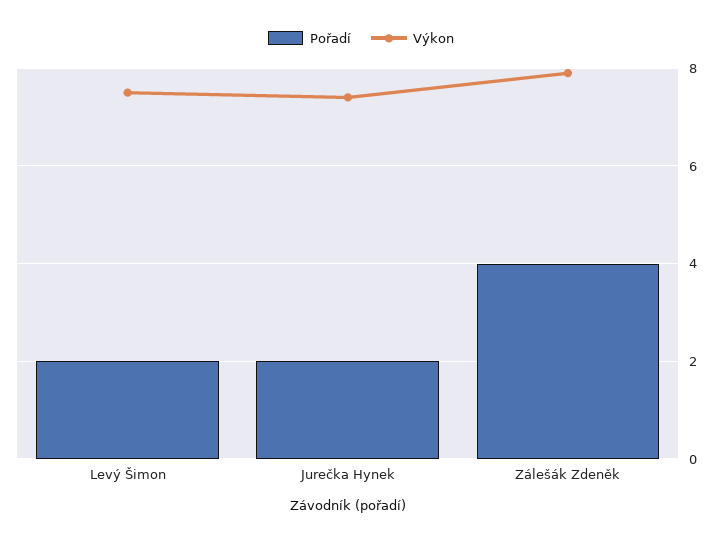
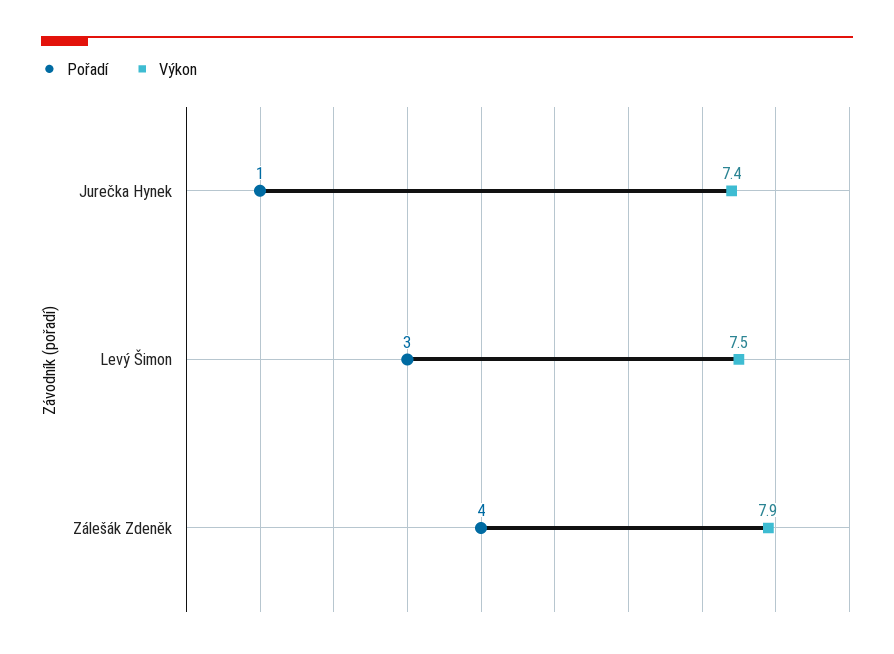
Pořadí, Levý Šimon: 2 -> 3
Pořadí, Jurečka Hynek: 2 -> 1

